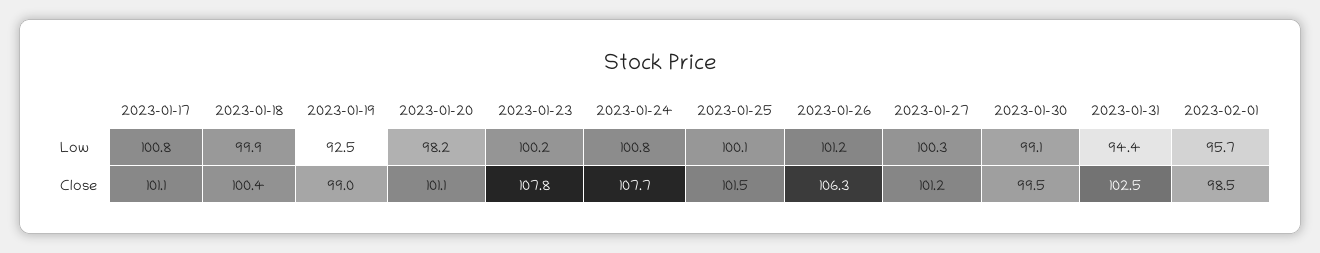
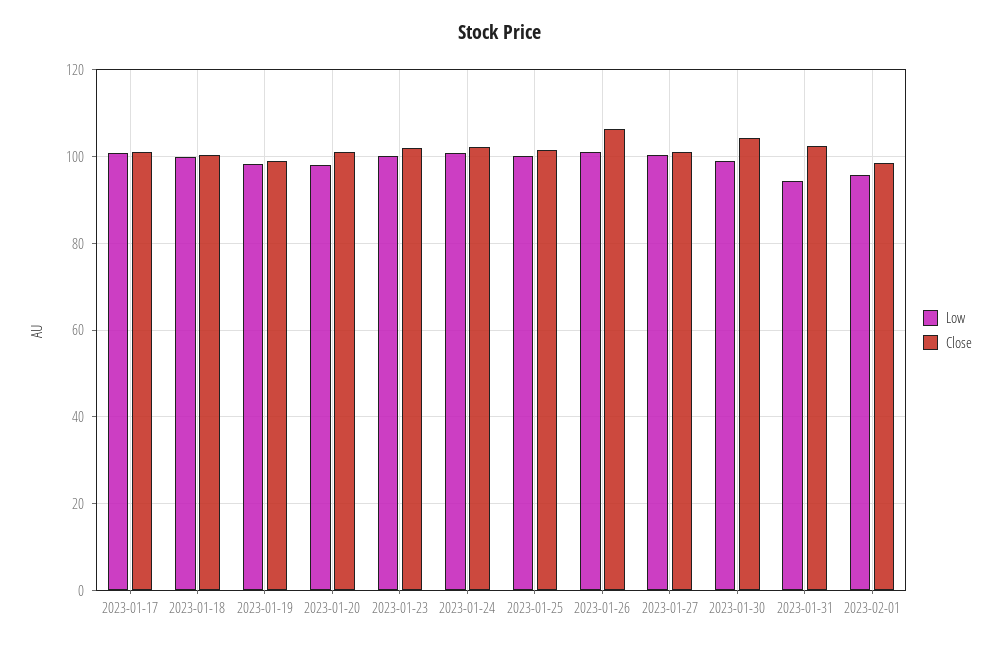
Low, 2023-01-19: 92.5 -> 98
Close, 2023-01-23: 107.8 -> 102
Close, 2023-01-24: 107.7 -> 102
Close, 2023-01-30: 99.5 -> 104

